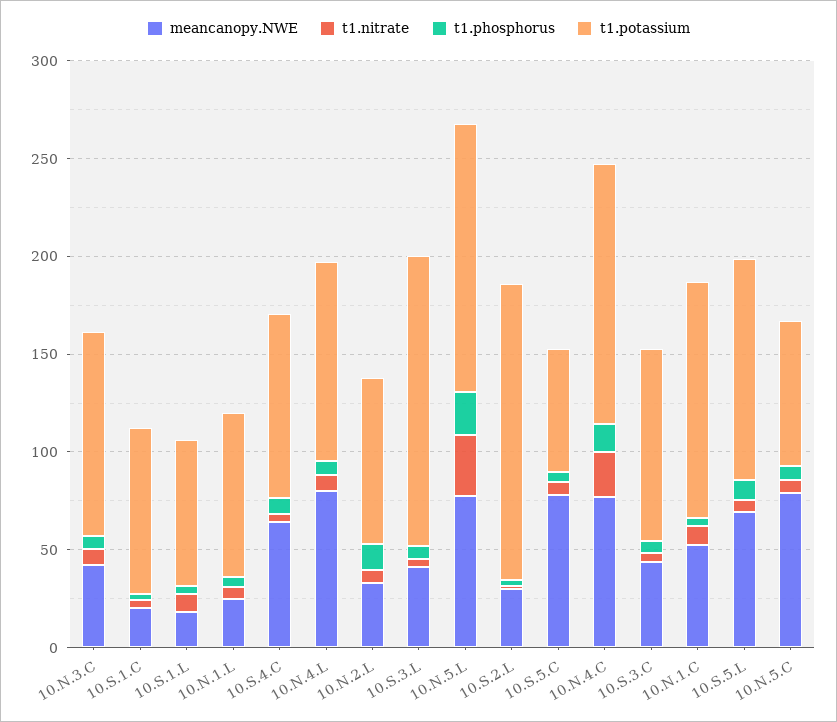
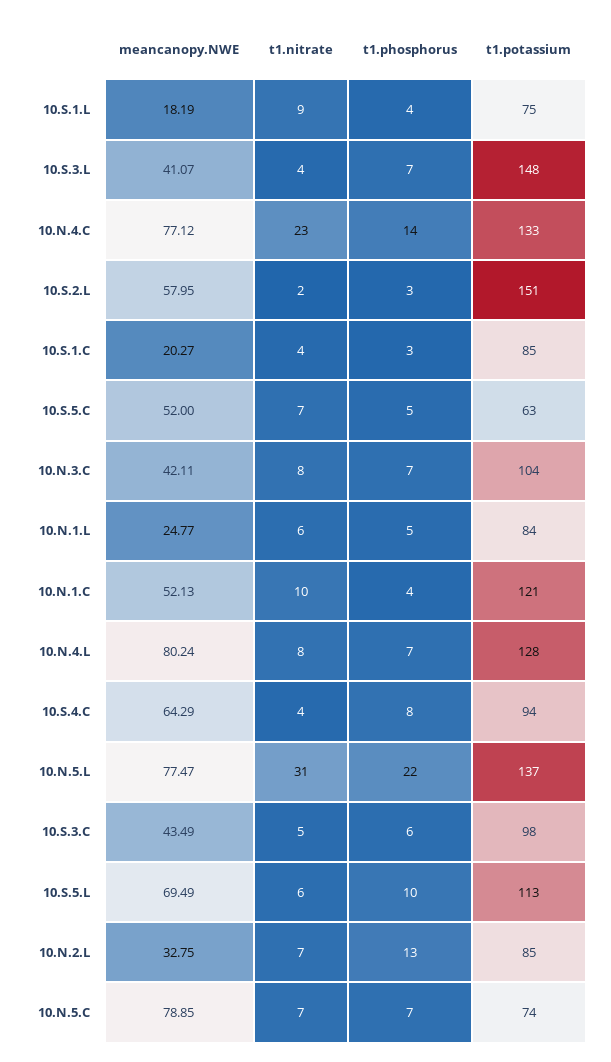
t1.potassium, 10.N.4.L: 100 -> 128
meancanopy.NWE, 10.S.2.L: 30 -> 57.95
meancanopy.NWE, 10.S.5.C: 80 -> 52

